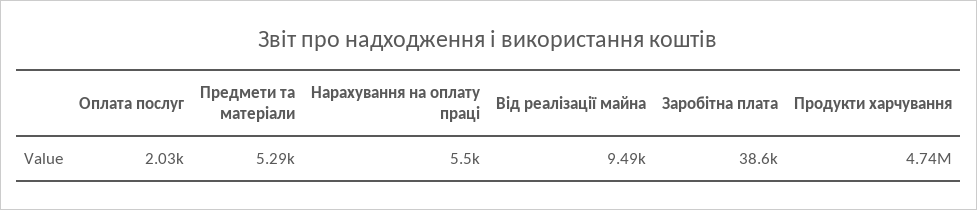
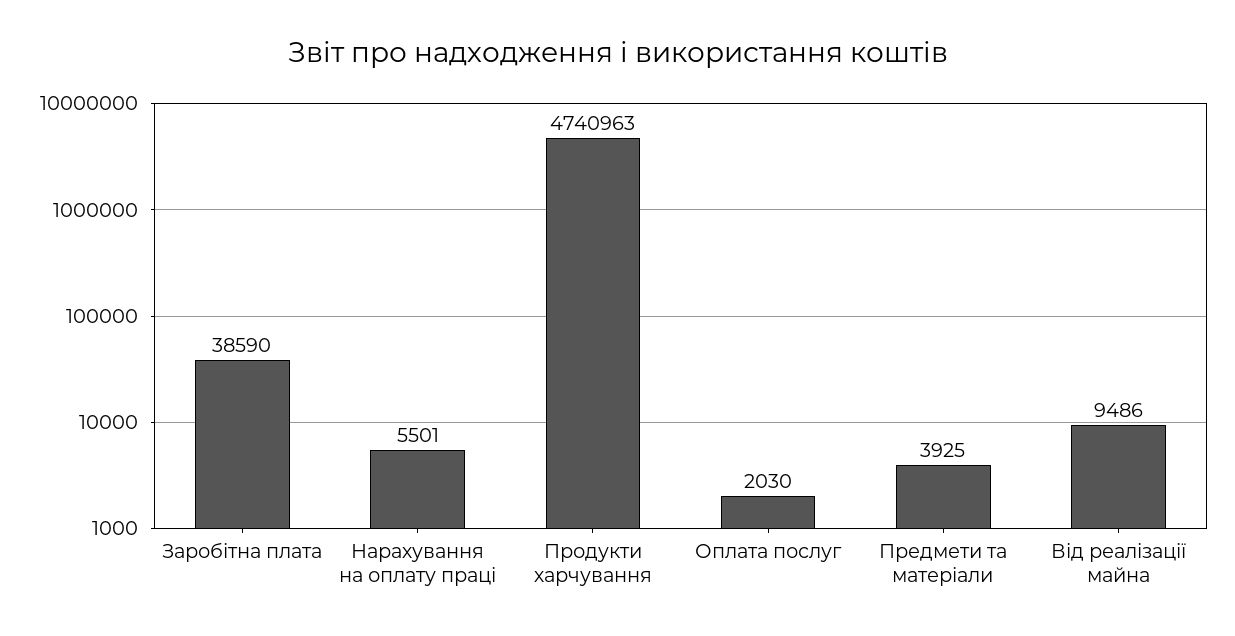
Предмети та матеріали: 5290 -> 3925

